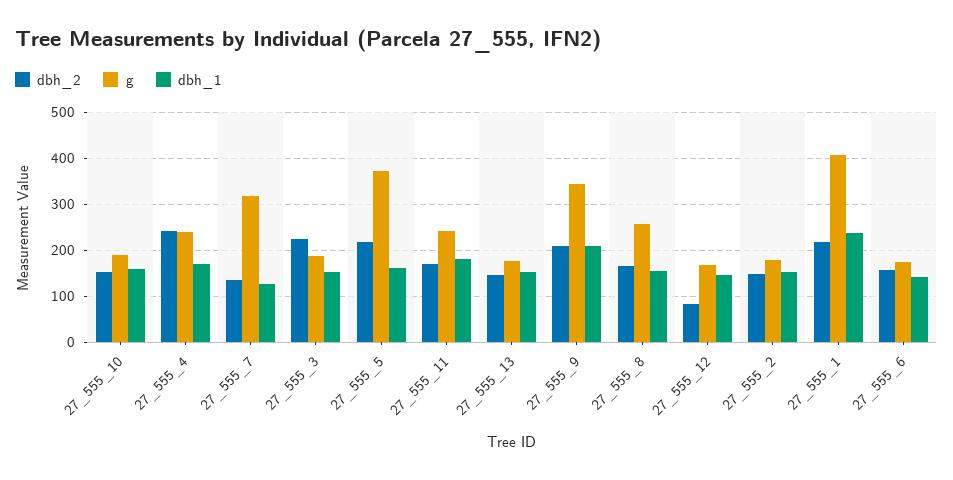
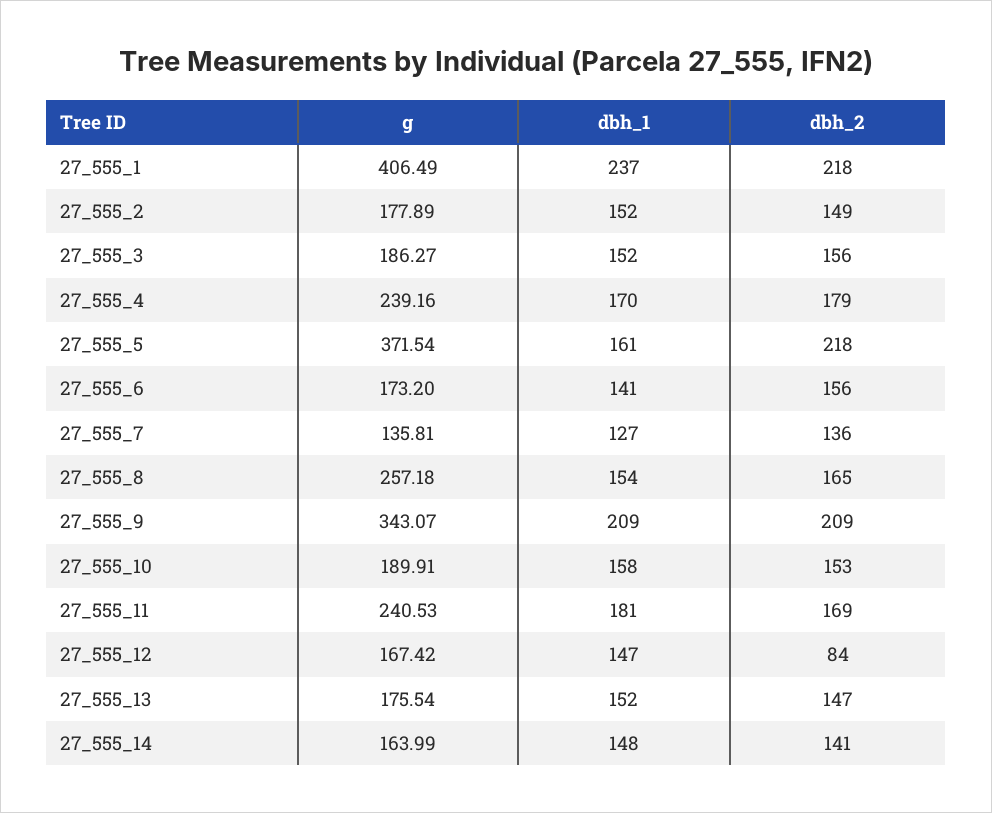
dbh_2, 27_555_4: 240 -> 179
g, 27_555_7: 320 -> 135.81
dbh_2, 27_555_3: 220 -> 156
g, 27_555_14: none -> 163.99
dbh_1, 27_555_14: none -> 148
dbh_2, 27_555_14: none -> 141

